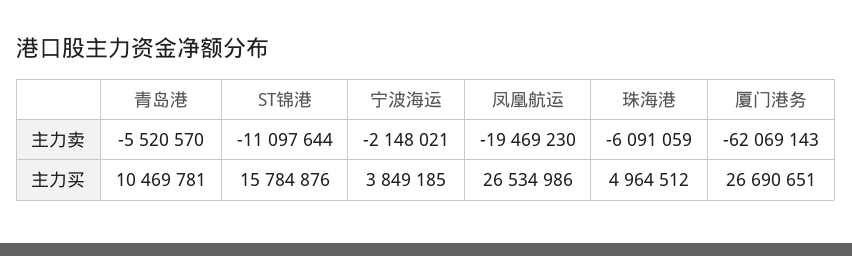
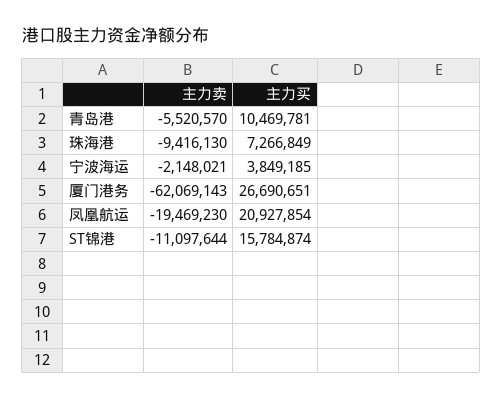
珠海港, 主力卖: -6091059 -> -9416130
ST锦港, 主力买: 15784876 -> 15784874
凤凰航运, 主力买: 26534986 -> 20927854
珠海港, 主力买: 4964512 -> 7266849

